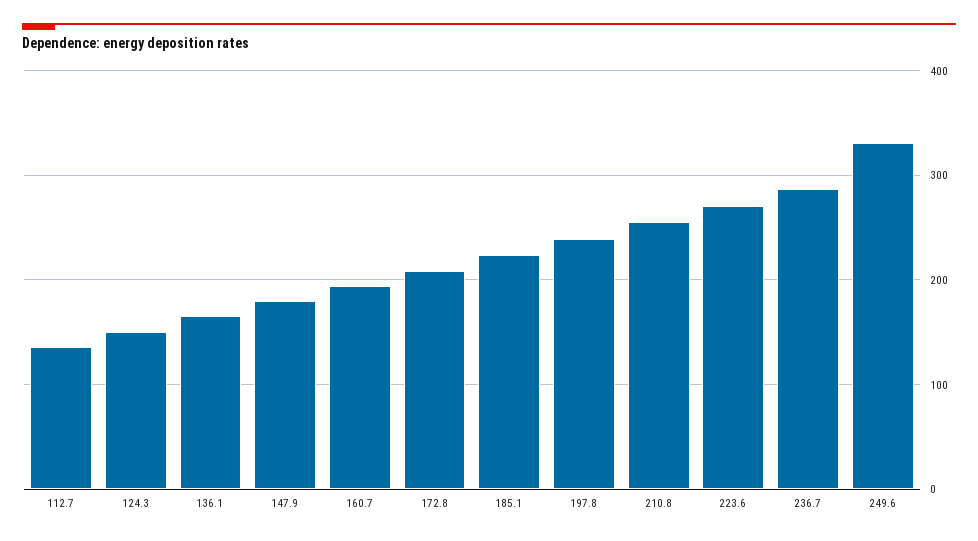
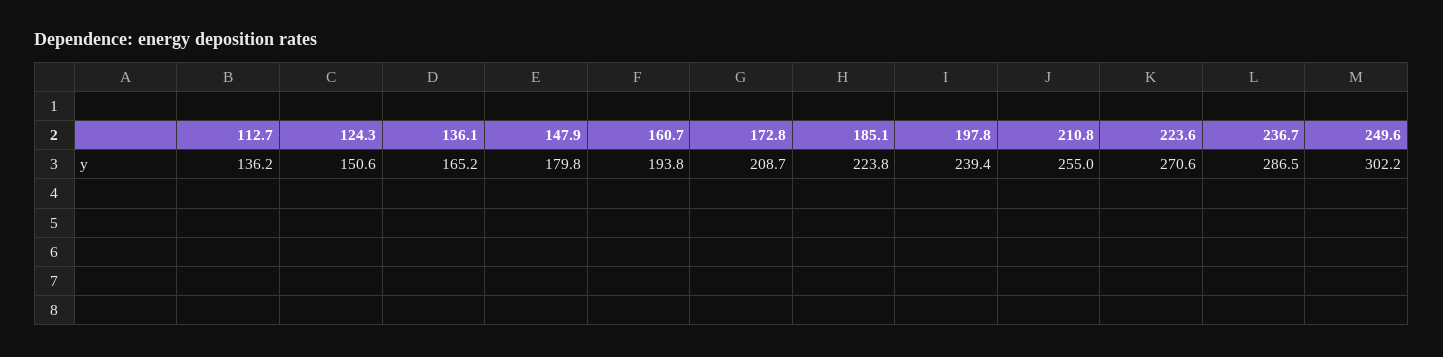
249.6: 330 -> 302.2

